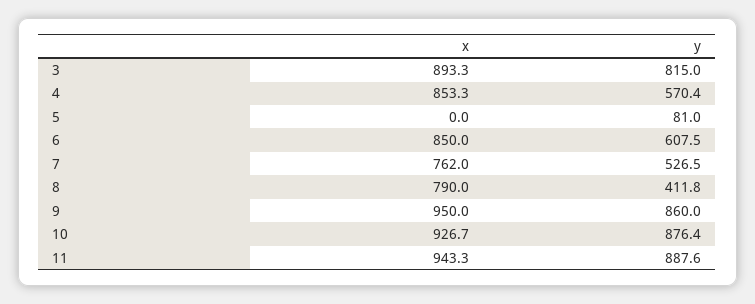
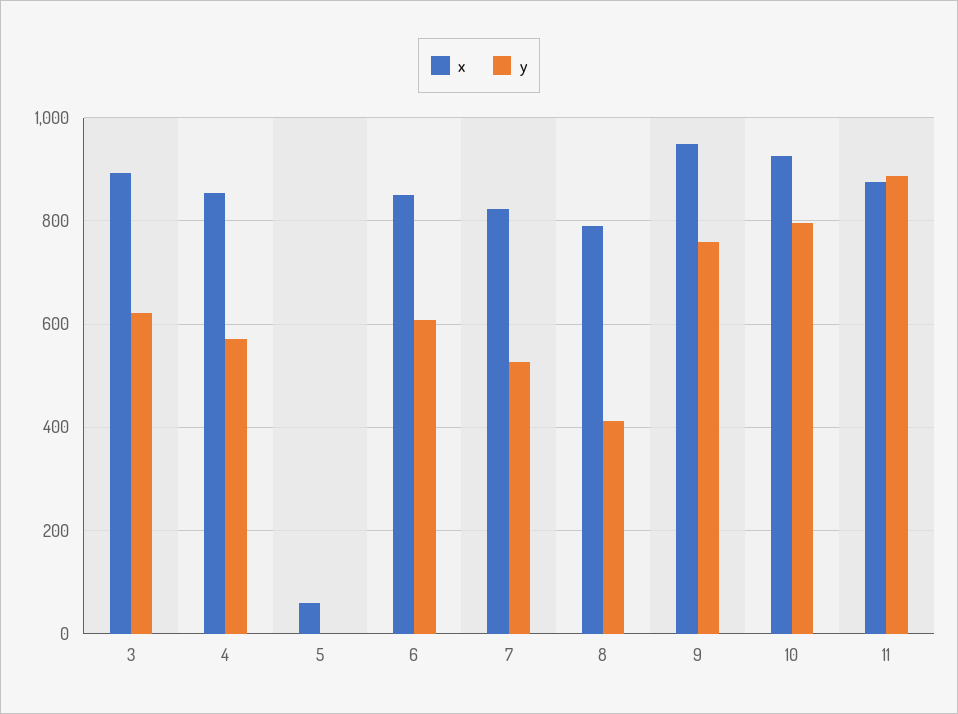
y, 3: 815 -> 620
x, 5: 0 -> 60
y, 5: 81 -> 0
x, 7: 762 -> 820
y, 9: 860 -> 760
y, 10: 876.4 -> 800
x, 11: 943.3 -> 880

